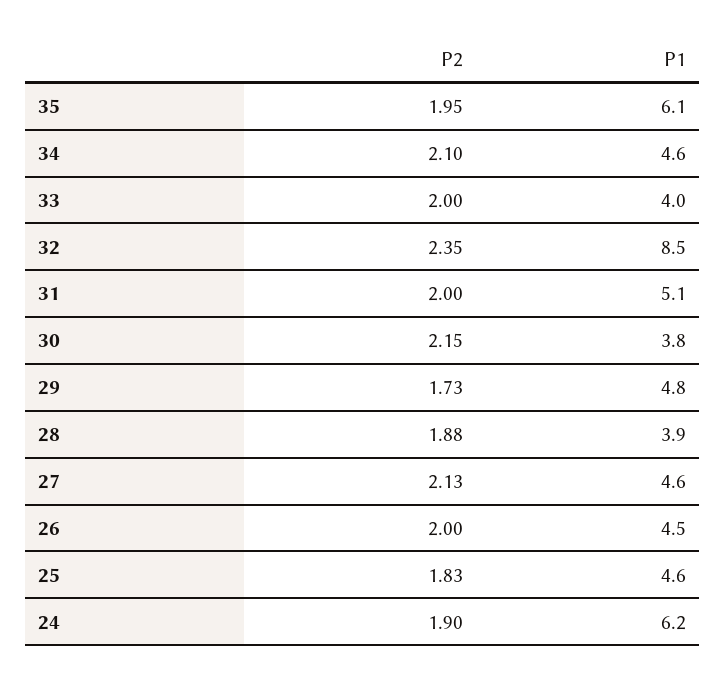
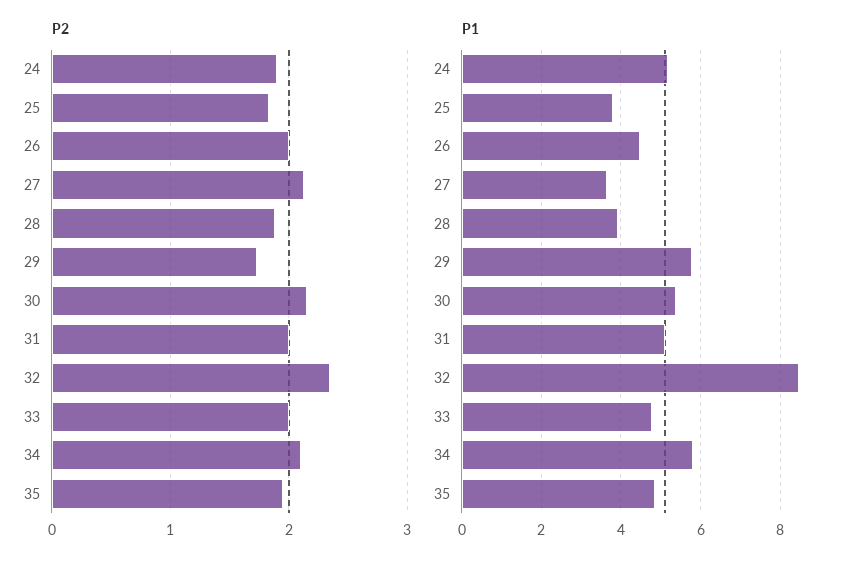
P1, 35: 6.1 -> 4.8
P1, 34: 4.6 -> 5.8
P1, 33: 4 -> 4.8
P1, 30: 3.8 -> 5.4
P1, 29: 4.8 -> 5.8
P1, 27: 4.6 -> 3.6
P1, 25: 4.6 -> 3.8
P1, 24: 6.2 -> 5.2

